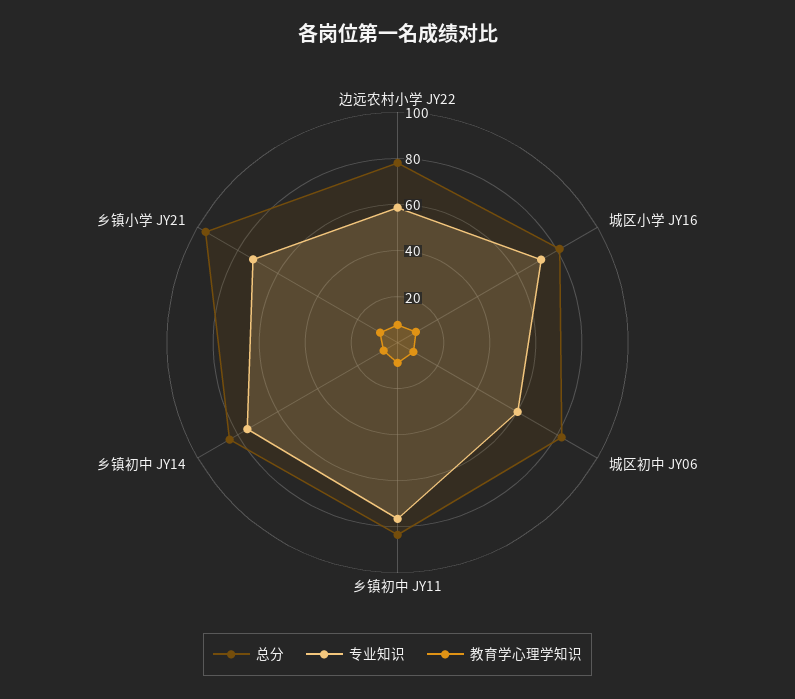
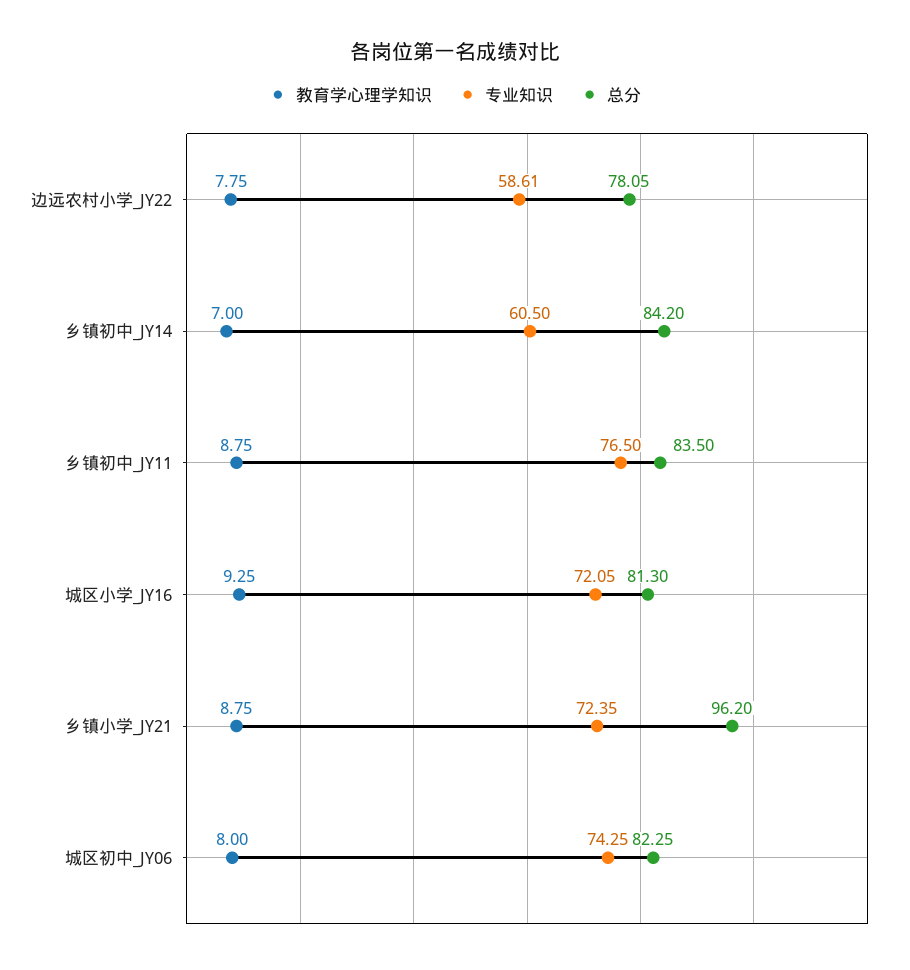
专业知识, 城区初中 JY06: 60 -> 74.25
专业知识, 乡镇初中 JY14: 75 -> 60.5

